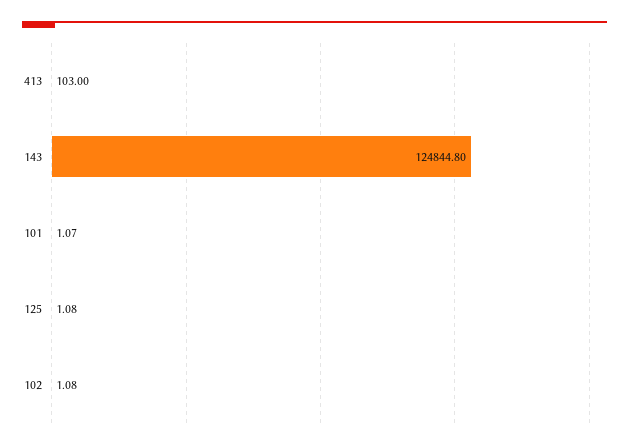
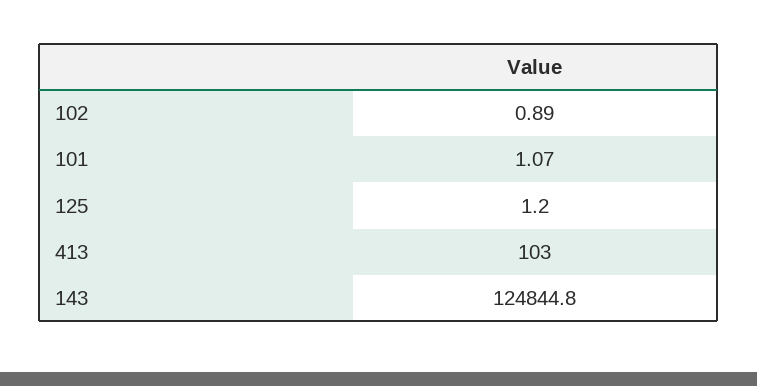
125: 1.08 -> 1.2
102: 1.08 -> 0.89

